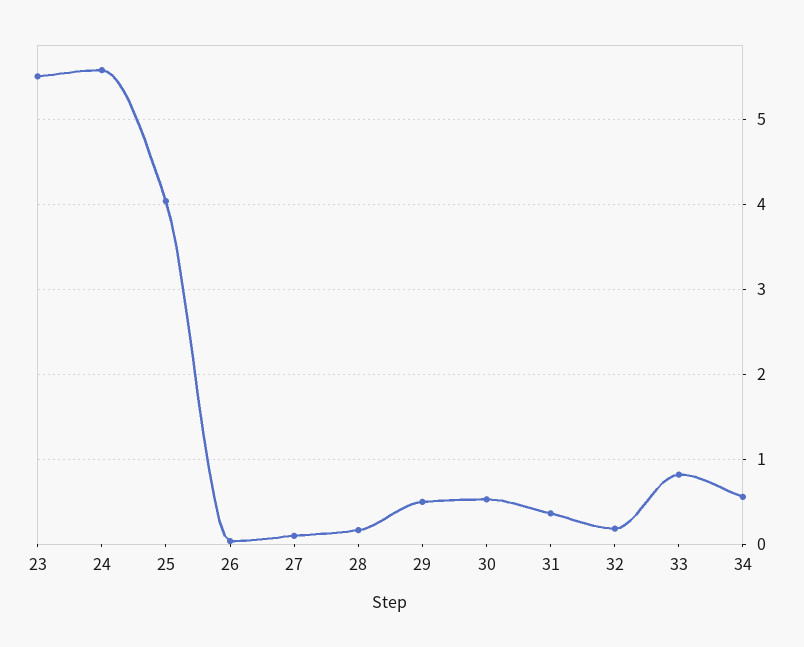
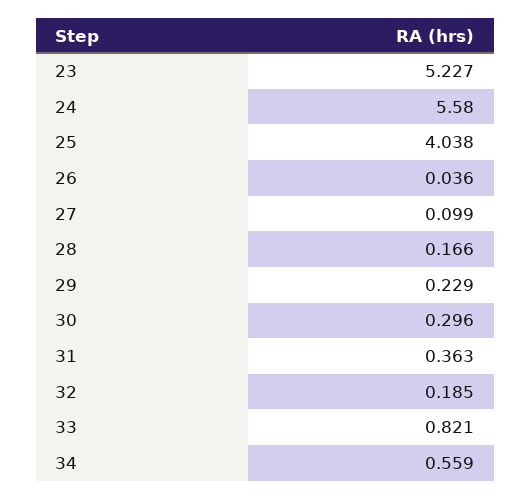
23: 5.5 -> 5.227
29: 0.5 -> 0.229
30: 0.5 -> 0.296

